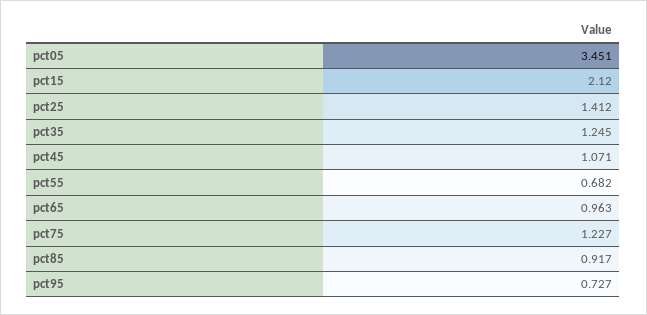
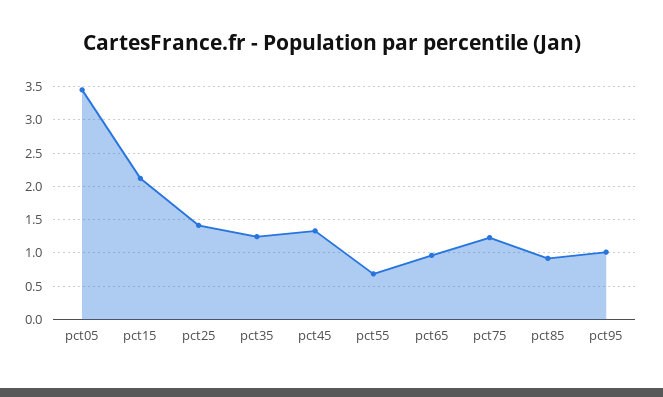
pct45: 1.071 -> 1.3
pct95: 0.727 -> 1

